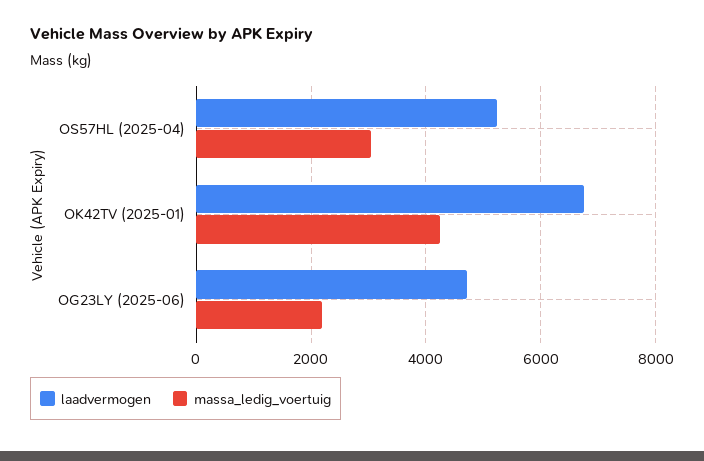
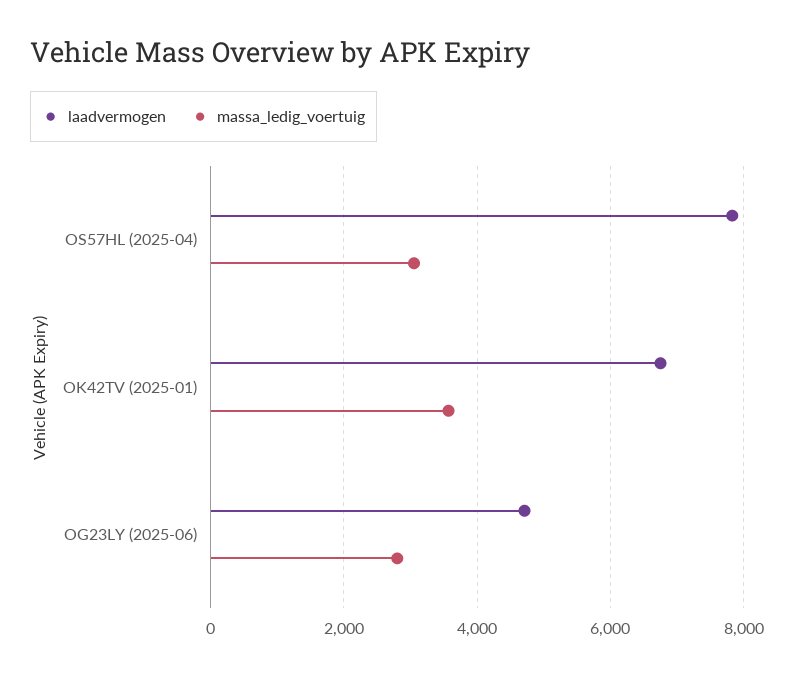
laadvermogen, OS57HL (2025-04): 5200 -> 7800
massa_ledig_voertuig, OK42TV (2025-01): 4200 -> 3600
massa_ledig_voertuig, OG23LY (2025-06): 2200 -> 2800

